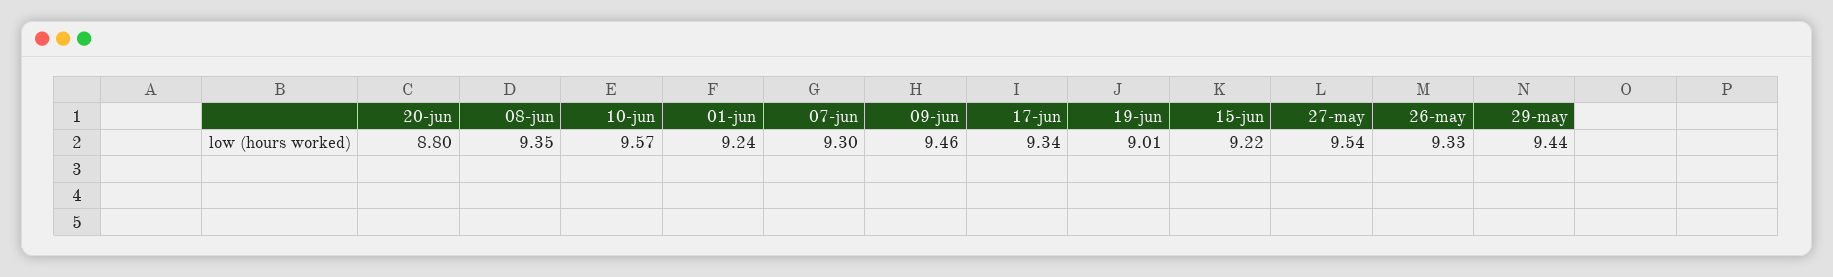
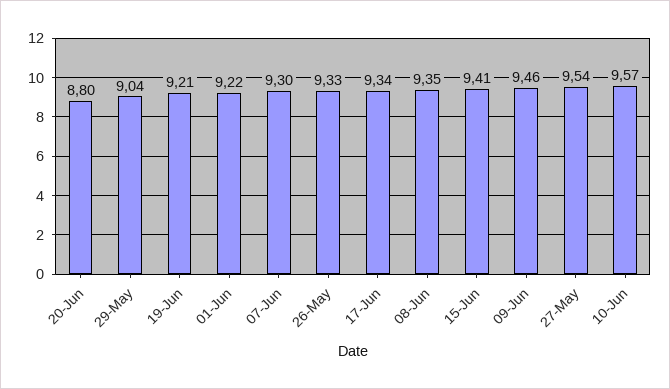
01-jun: 9.24 -> 9.22
19-jun: 9.01 -> 9.21
15-jun: 9.22 -> 9.41
29-may: 9.44 -> 9.04

